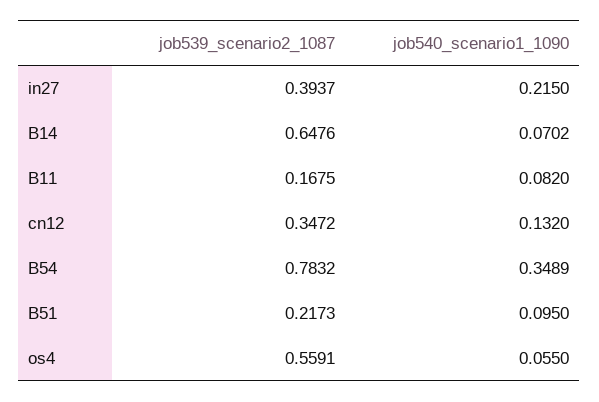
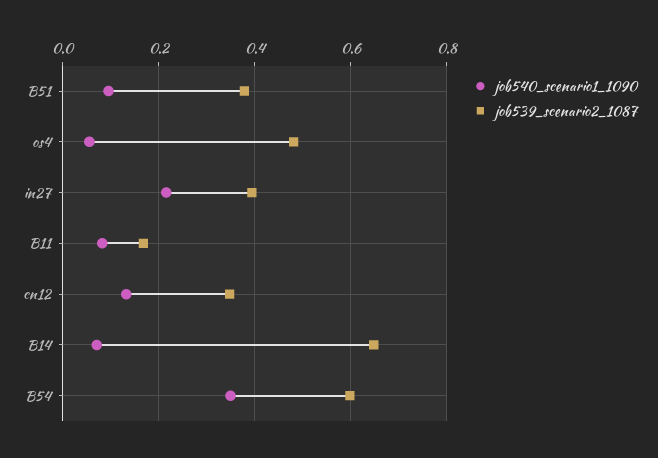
job539_scenario2_1087, B54: 0.7832 -> 0.6
job539_scenario2_1087, B51: 0.2173 -> 0.38
job539_scenario2_1087, os4: 0.5591 -> 0.48

